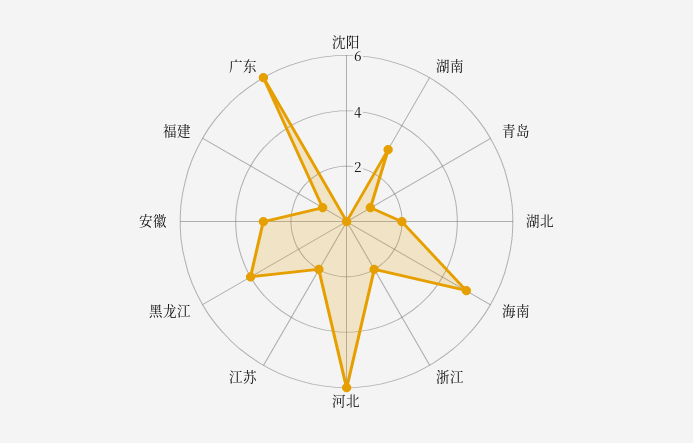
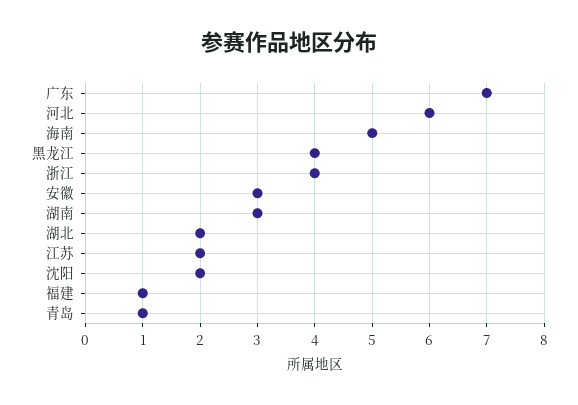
沈阳: 0 -> 2
浙江: 2 -> 4
广东: 6 -> 7

